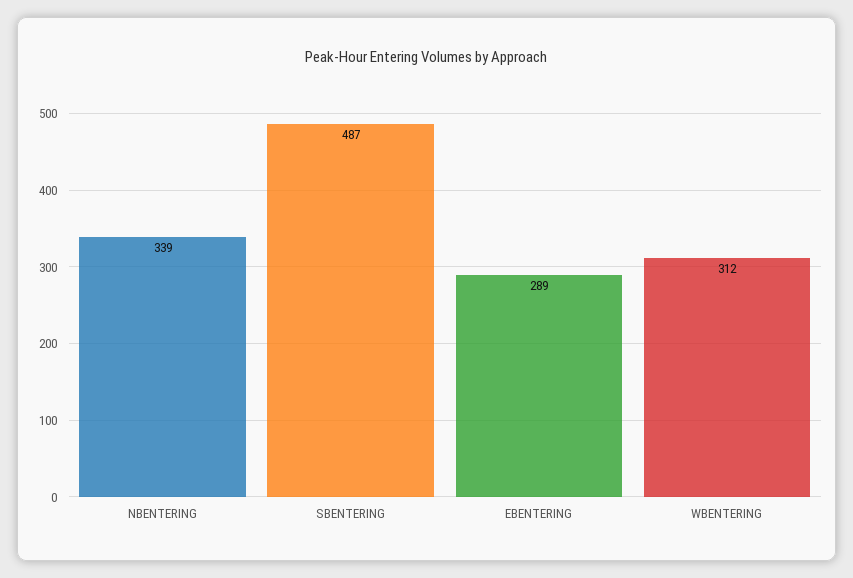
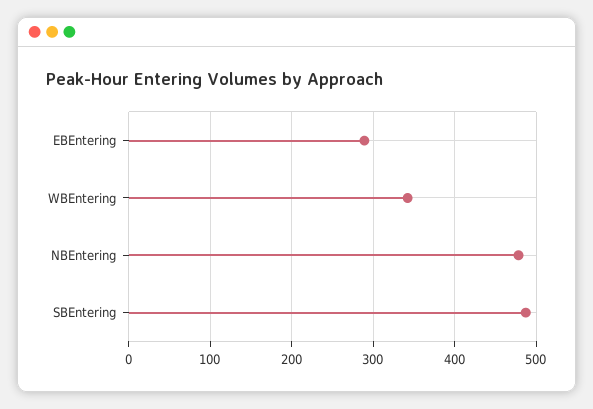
NBENTERING: 339 -> 480
WBENTERING: 312 -> 340

